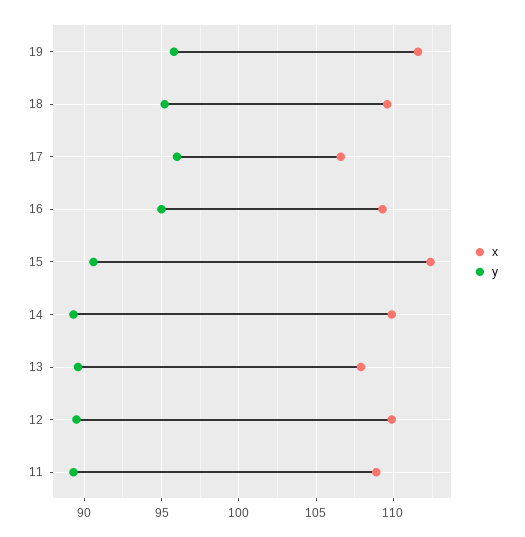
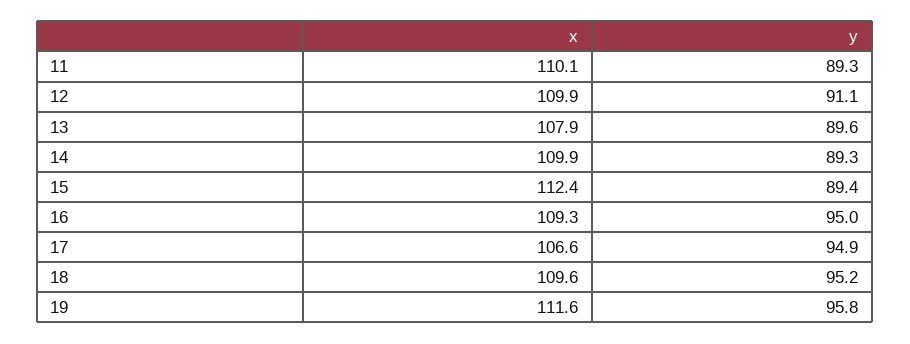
y, 17: 96 -> 94.9
y, 15: 90.5 -> 89.4
y, 12: 89.5 -> 91.1
x, 11: 109 -> 110.1

